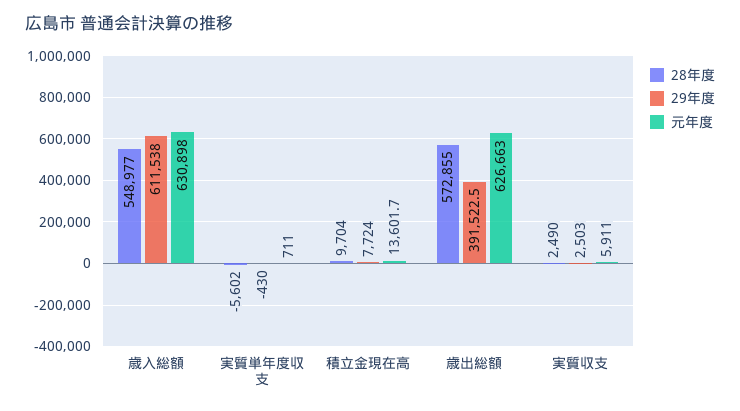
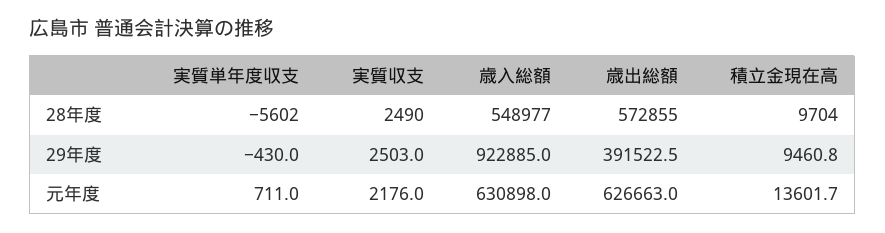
29年度, 歳入総額: 611538 -> 922885
29年度, 積立金現在高: 7724 -> 9460.8
元年度, 実質収支: 5911 -> 2176

